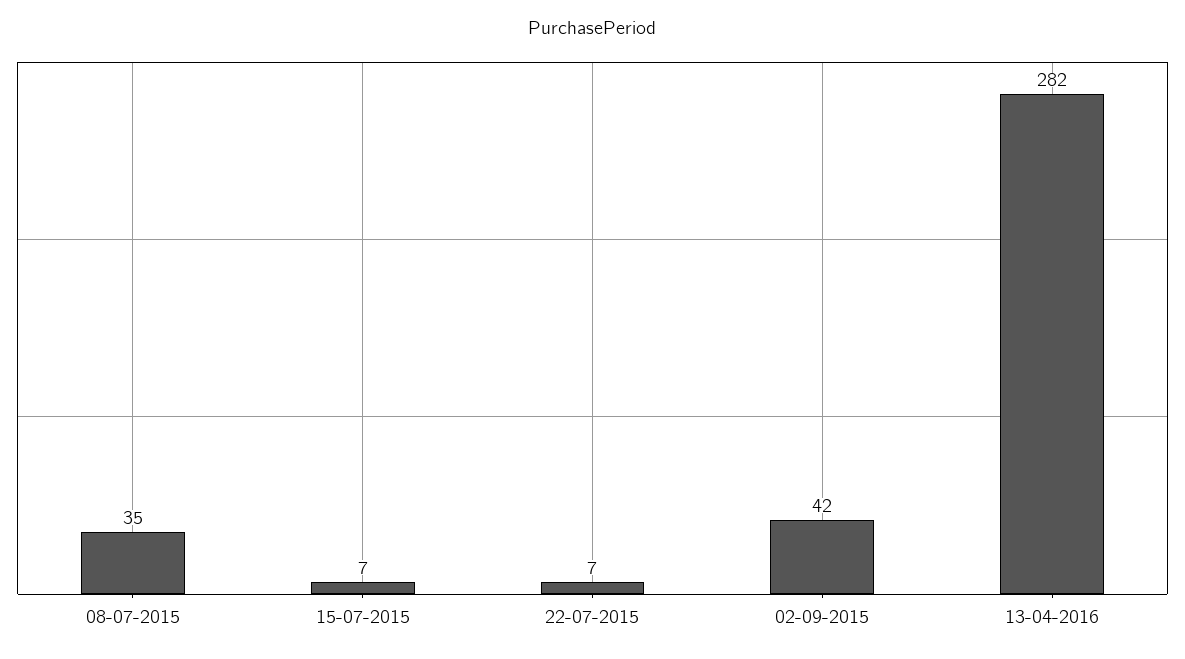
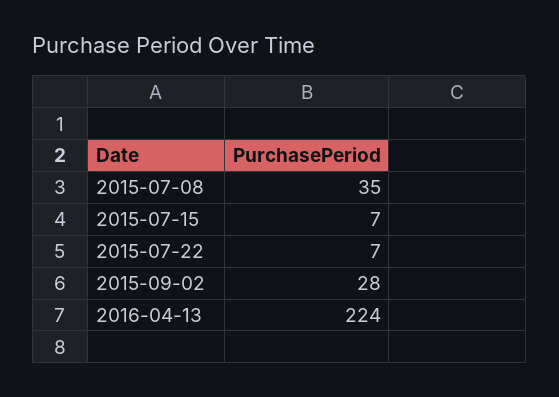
02-09-2015: 42 -> 28
13-04-2016: 282 -> 224

